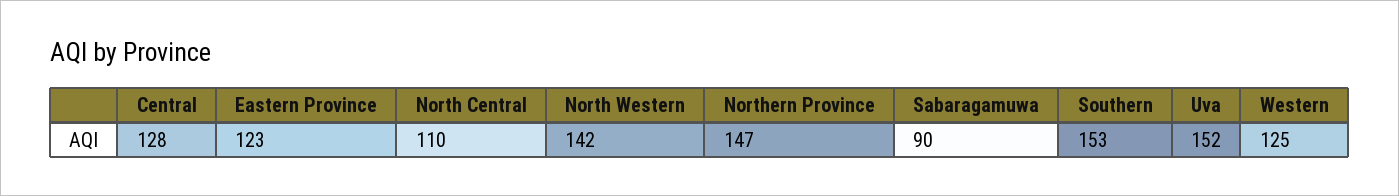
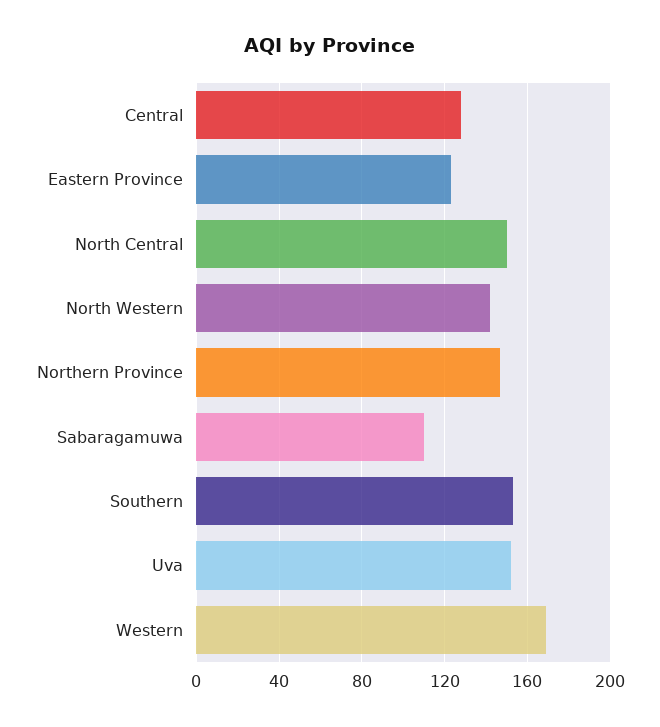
North Central: 110 -> 150
Sabaragamuwa: 90 -> 110
Western: 125 -> 170

